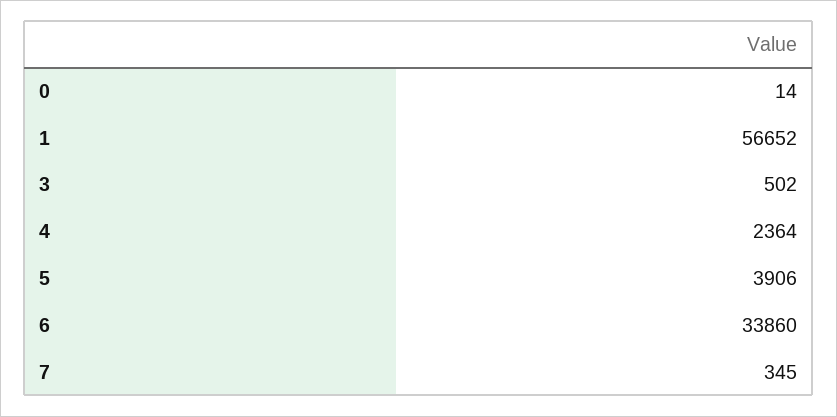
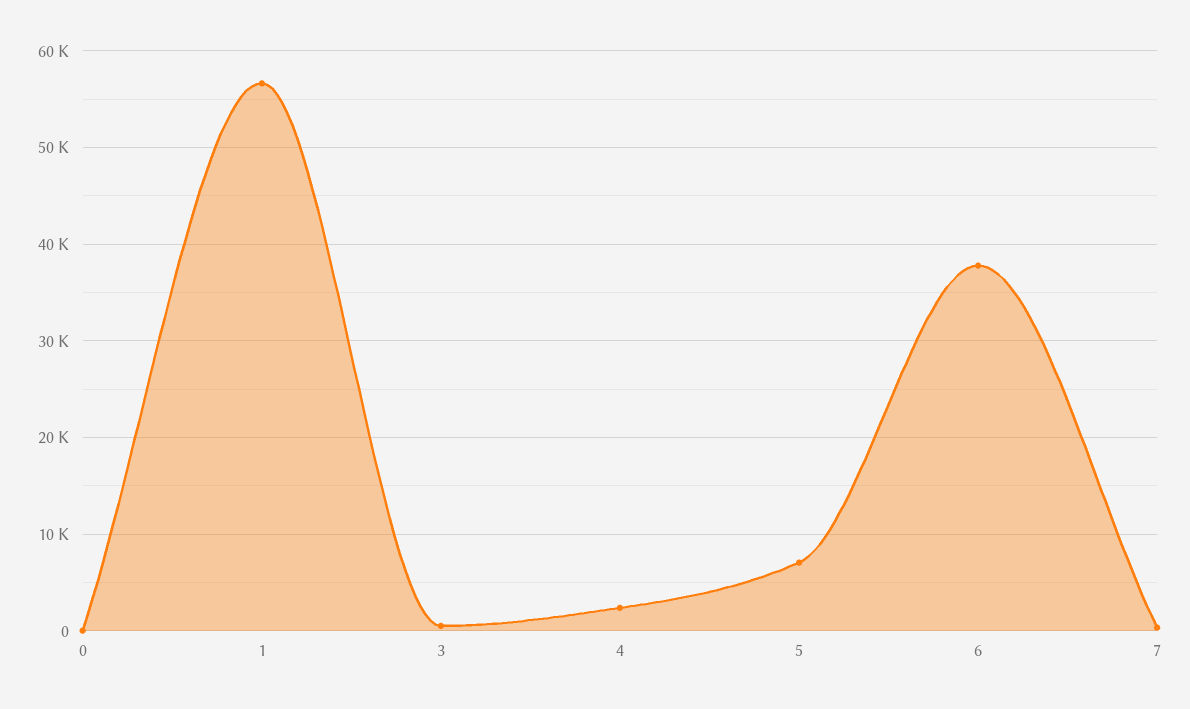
5: 3906 -> 7000
6: 33860 -> 38000

